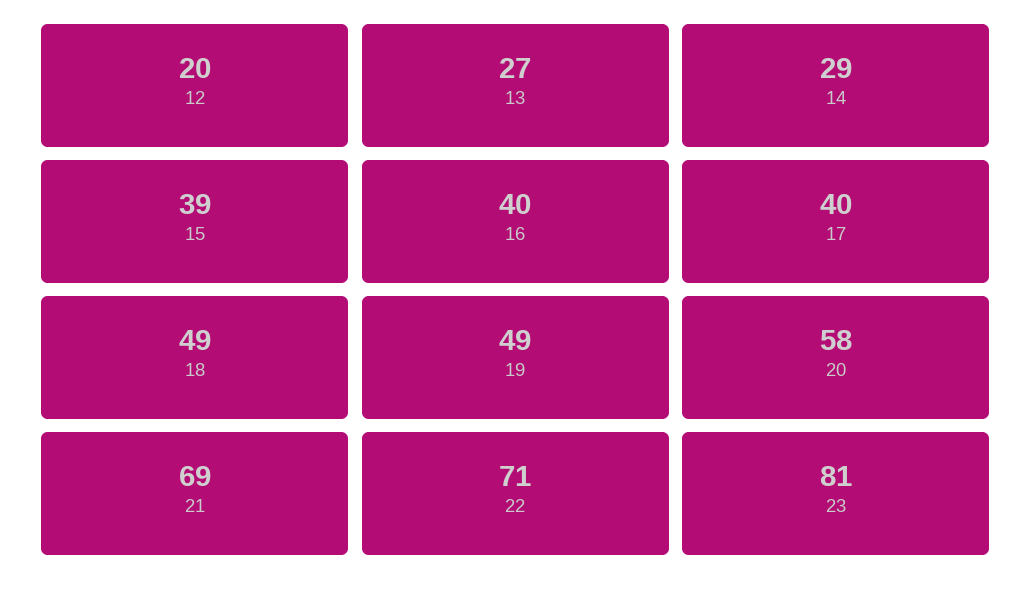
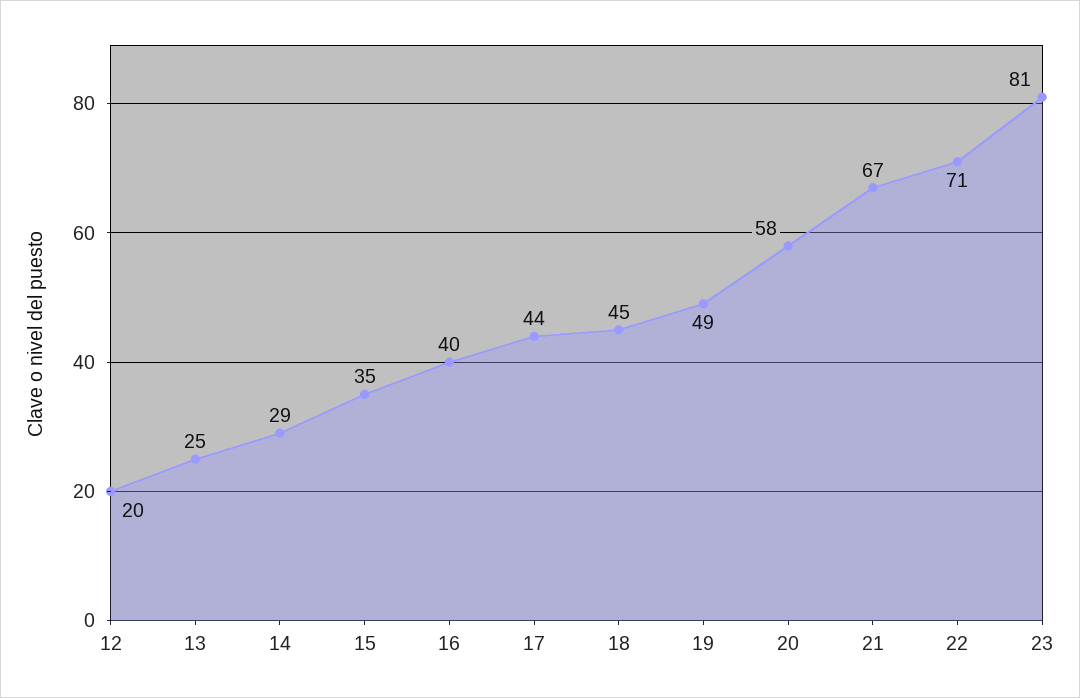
13: 27 -> 25
15: 39 -> 35
17: 40 -> 44
18: 49 -> 45
21: 69 -> 67

